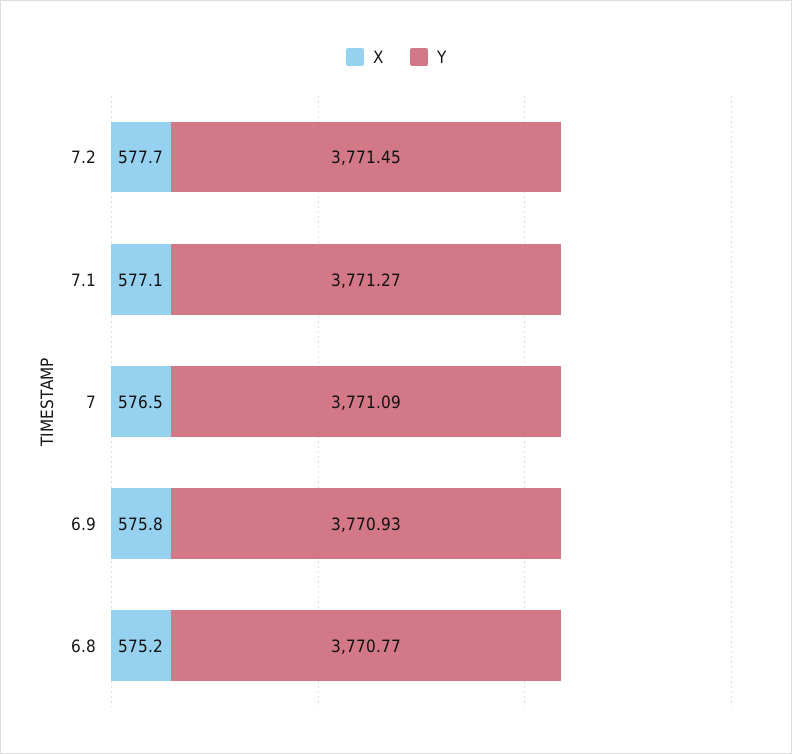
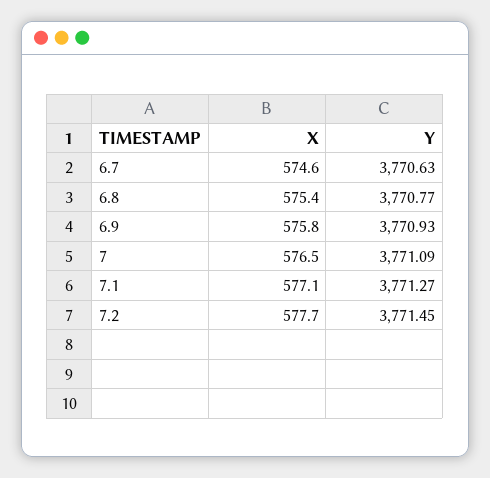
X, 6.8: 575.2 -> 575.4
X, 6.7: none -> 574.6
Y, 6.7: none -> 3770.63

